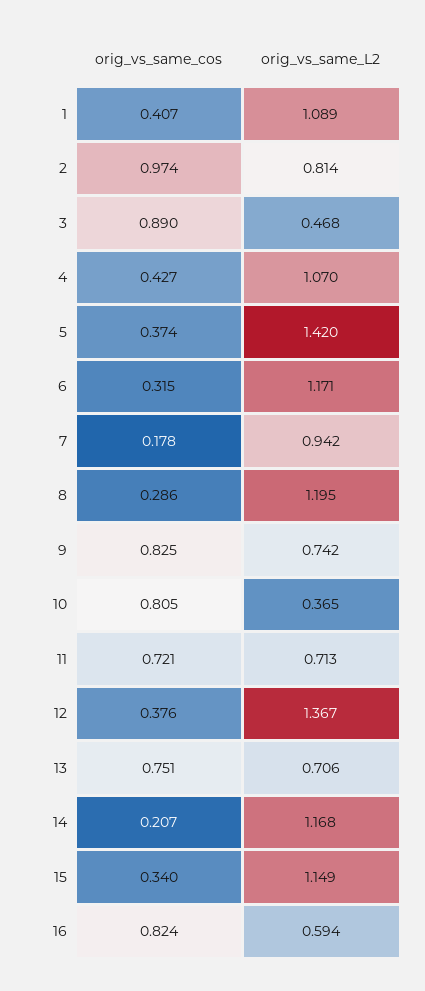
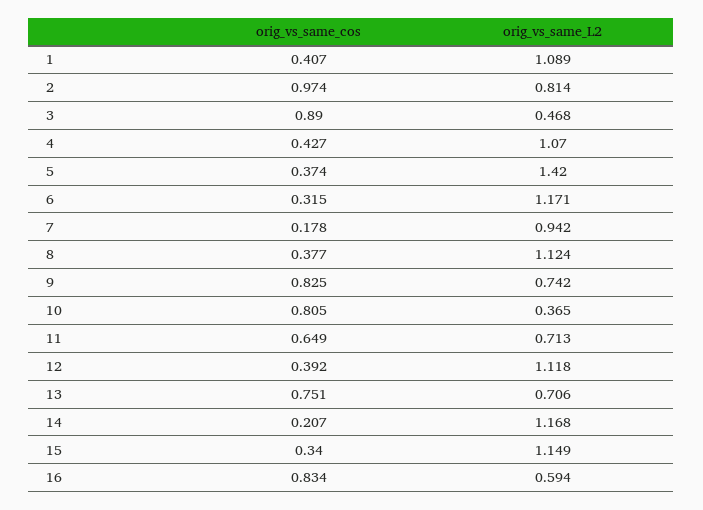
orig_vs_same_cos, 8: 0.286 -> 0.377
orig_vs_same_L2, 8: 1.195 -> 1.124
orig_vs_same_cos, 11: 0.721 -> 0.649
orig_vs_same_cos, 12: 0.376 -> 0.392
orig_vs_same_L2, 12: 1.367 -> 1.118
orig_vs_same_cos, 16: 0.824 -> 0.834

